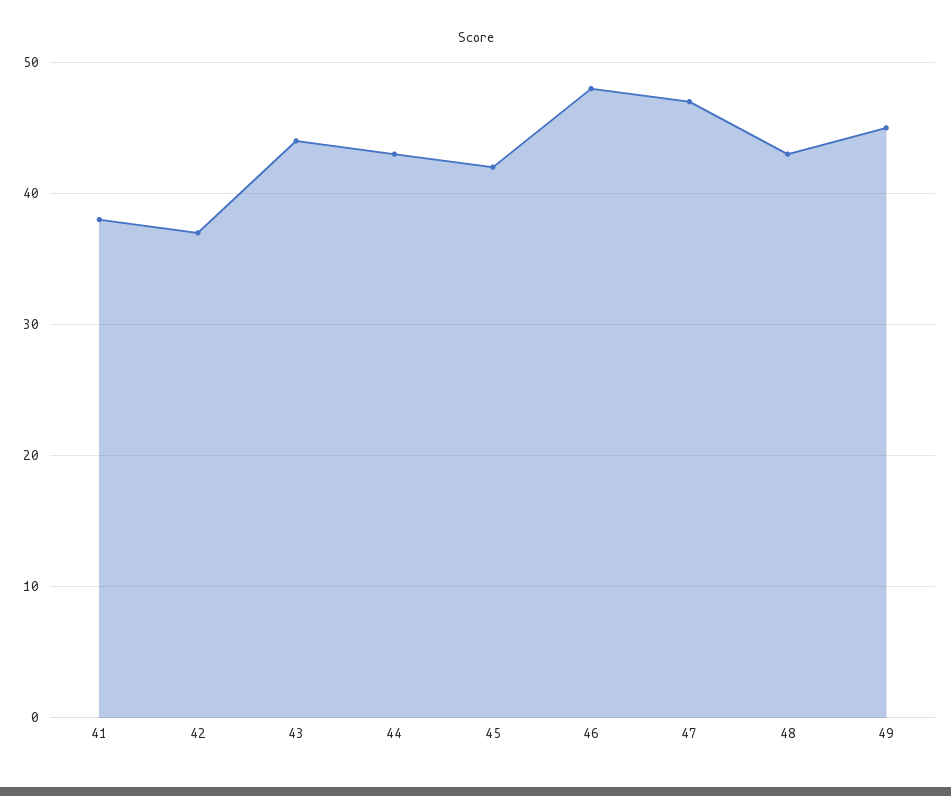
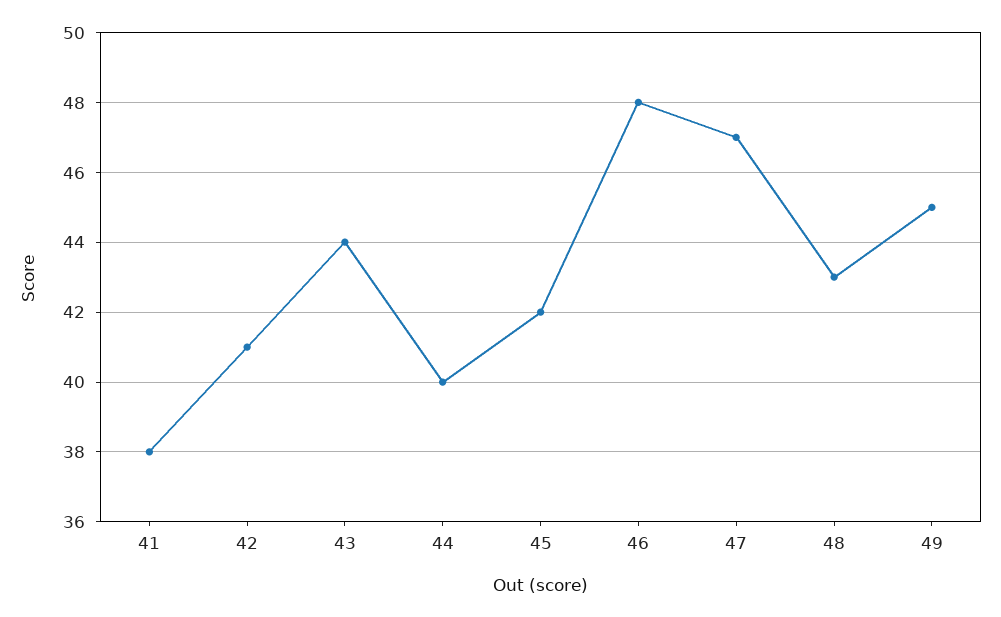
42: 37 -> 41
44: 43 -> 40

